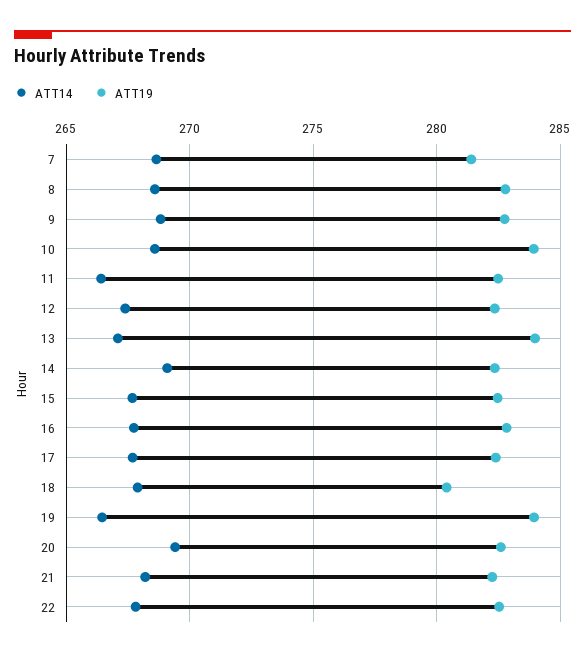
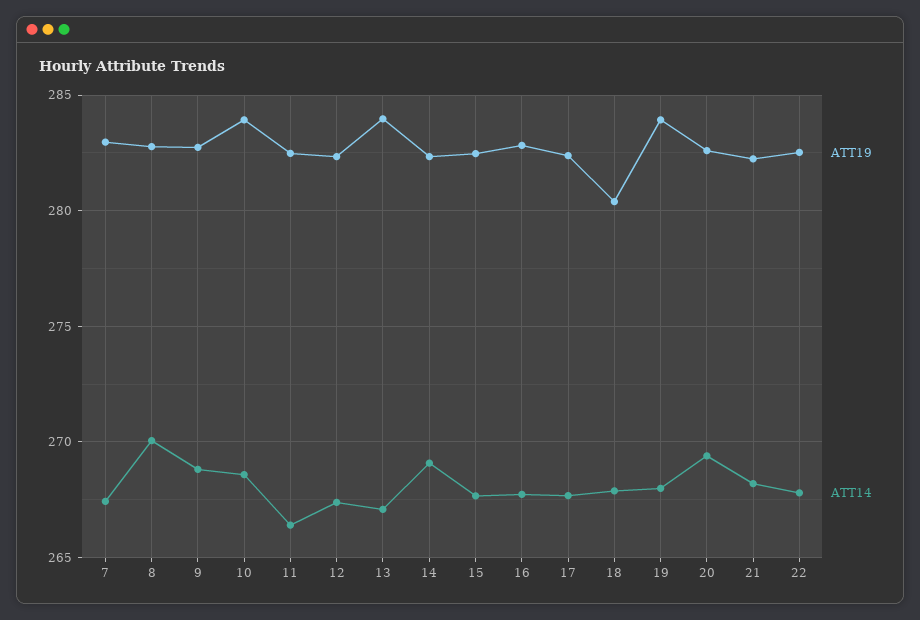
ATT14, 7: 268.5 -> 267.5
ATT19, 7: 281.5 -> 283
ATT14, 8: 268.5 -> 270
ATT14, 19: 266.5 -> 268

